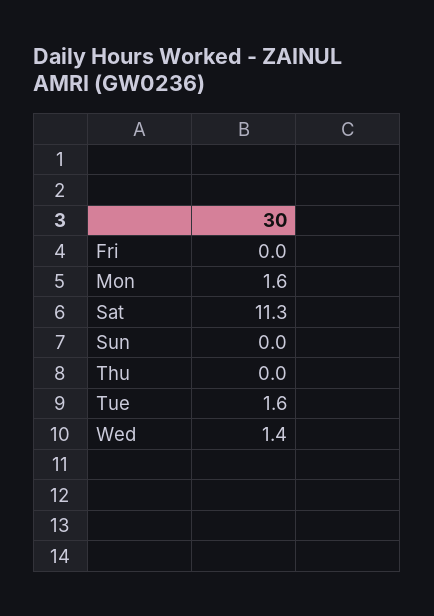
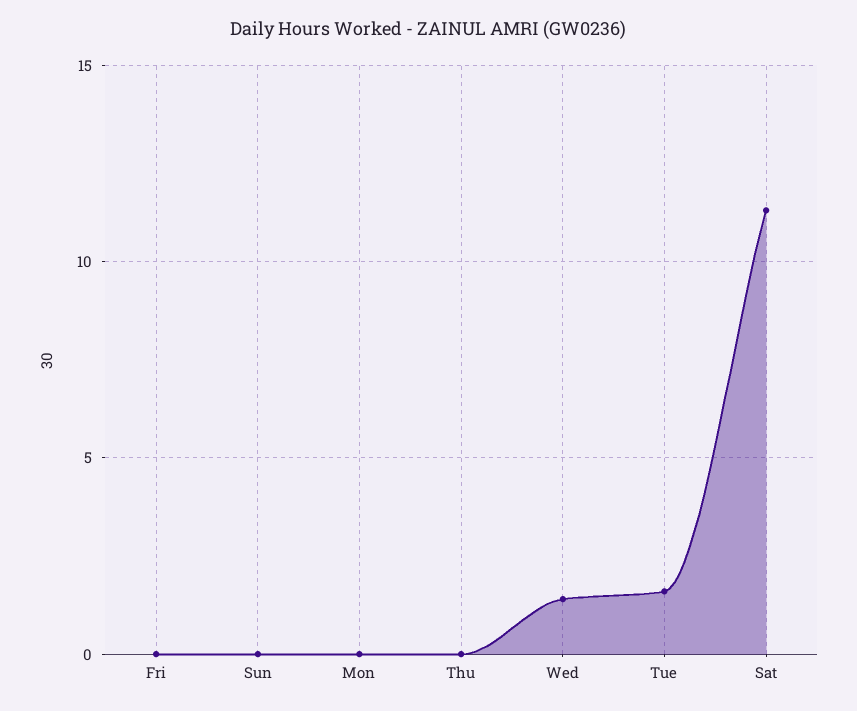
Mon: 1.6 -> 0

